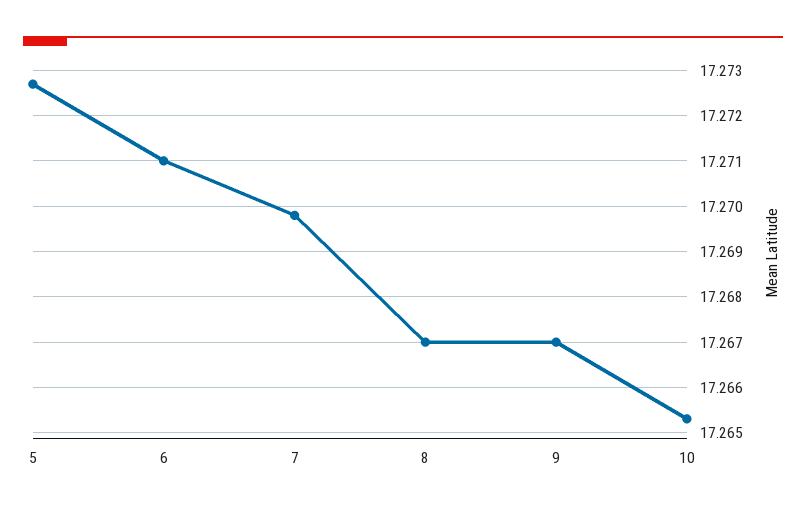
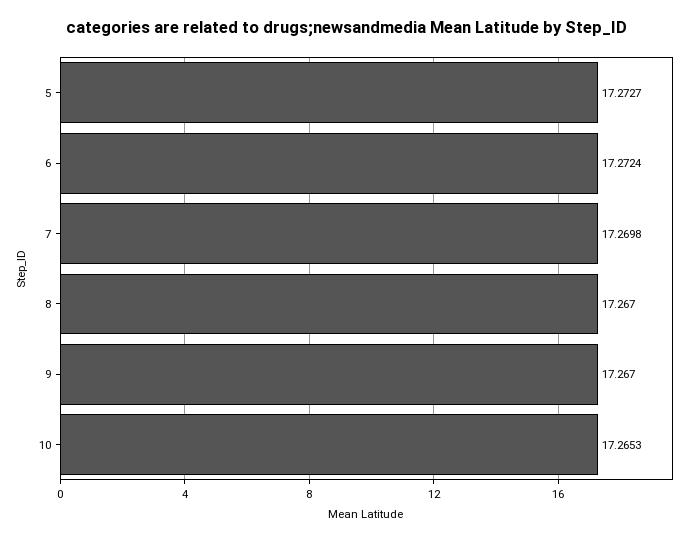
6: 17.271 -> 17.2724

